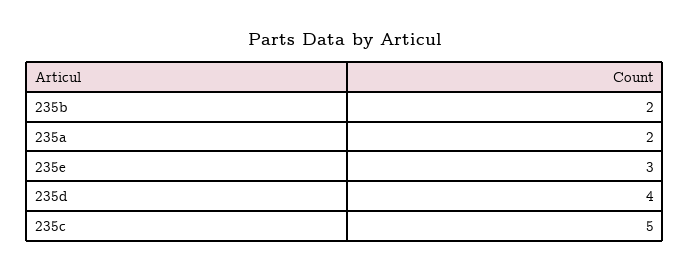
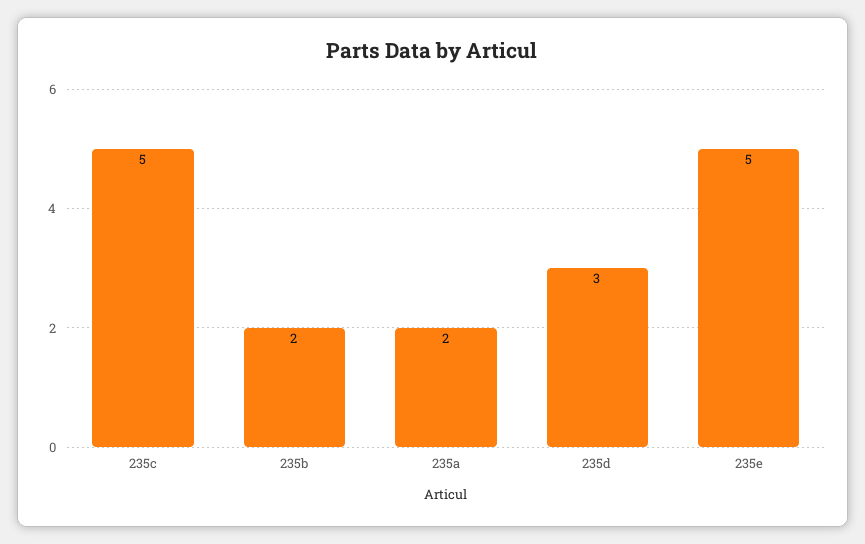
235e: 3 -> 5
235d: 4 -> 3

